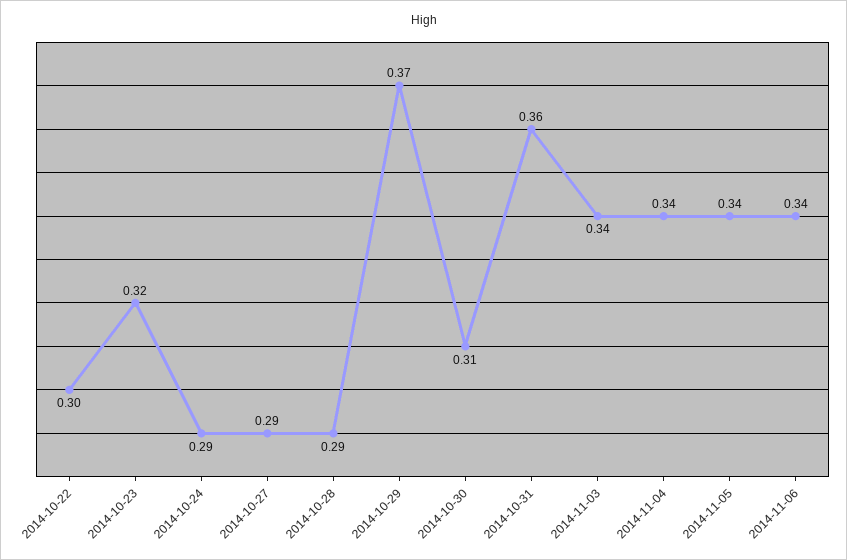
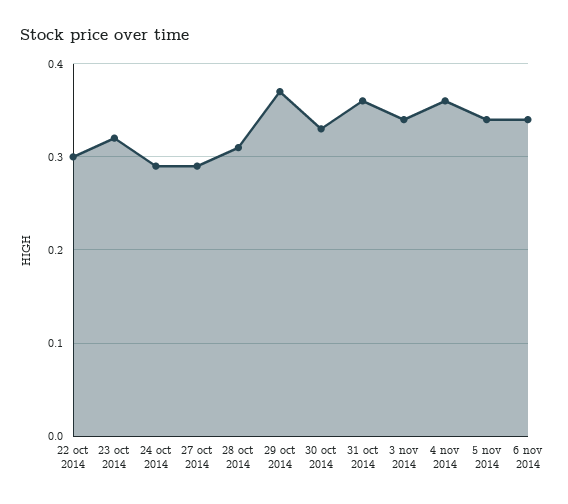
2014-10-28: 0.29 -> 0.31
2014-10-30: 0.31 -> 0.33
2014-11-04: 0.34 -> 0.36

